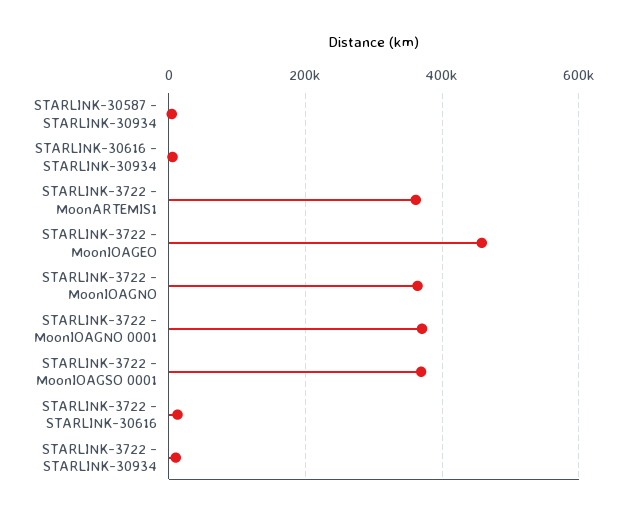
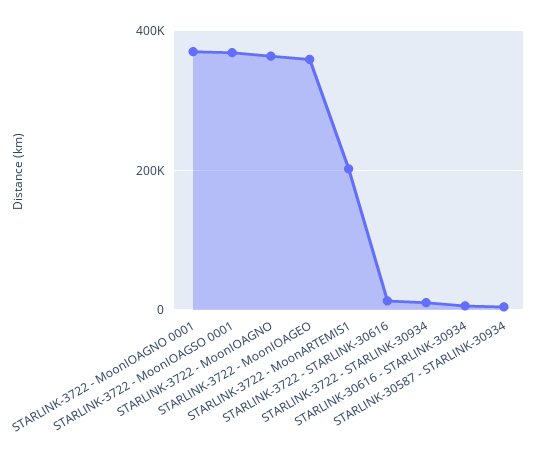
STARLINK-3722 - MoonARTEMIS1: 360000 -> 200000
STARLINK-3722 - MoonIOAGEO: 460000 -> 360000

